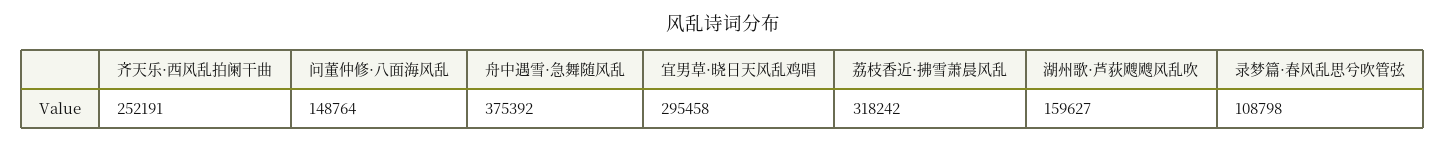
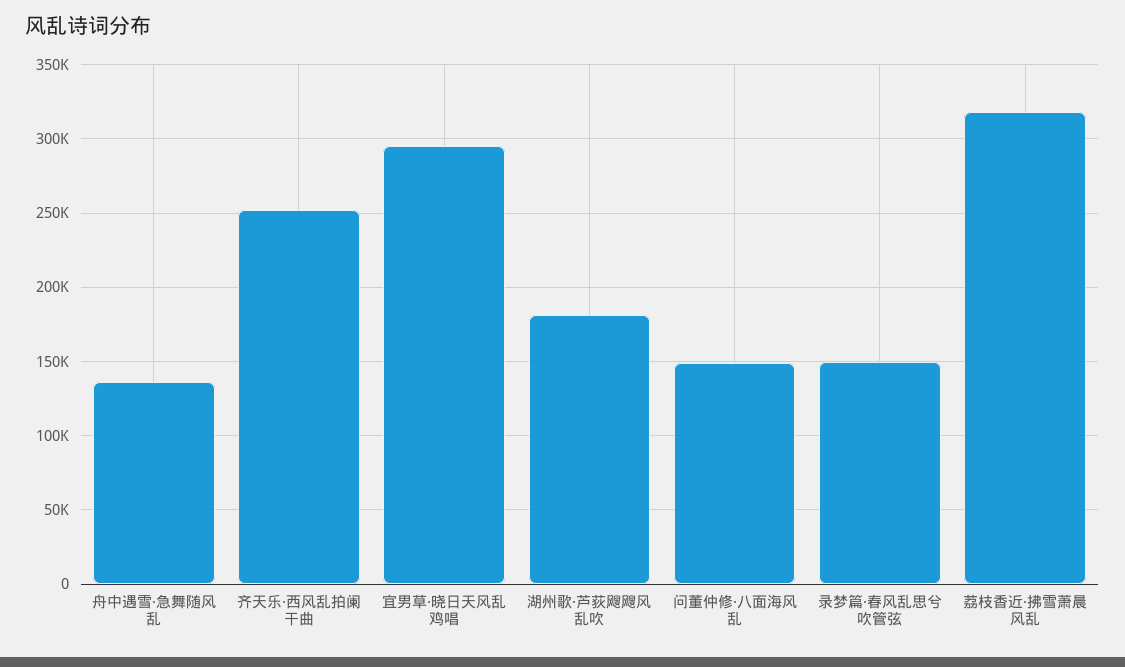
舟中遇雪·急舞随风乱: 375392 -> 135000
湖州歌·芦荻飕飕风乱吹: 159627 -> 180000
录梦篇·春风乱思兮吹管弦: 108798 -> 150000

